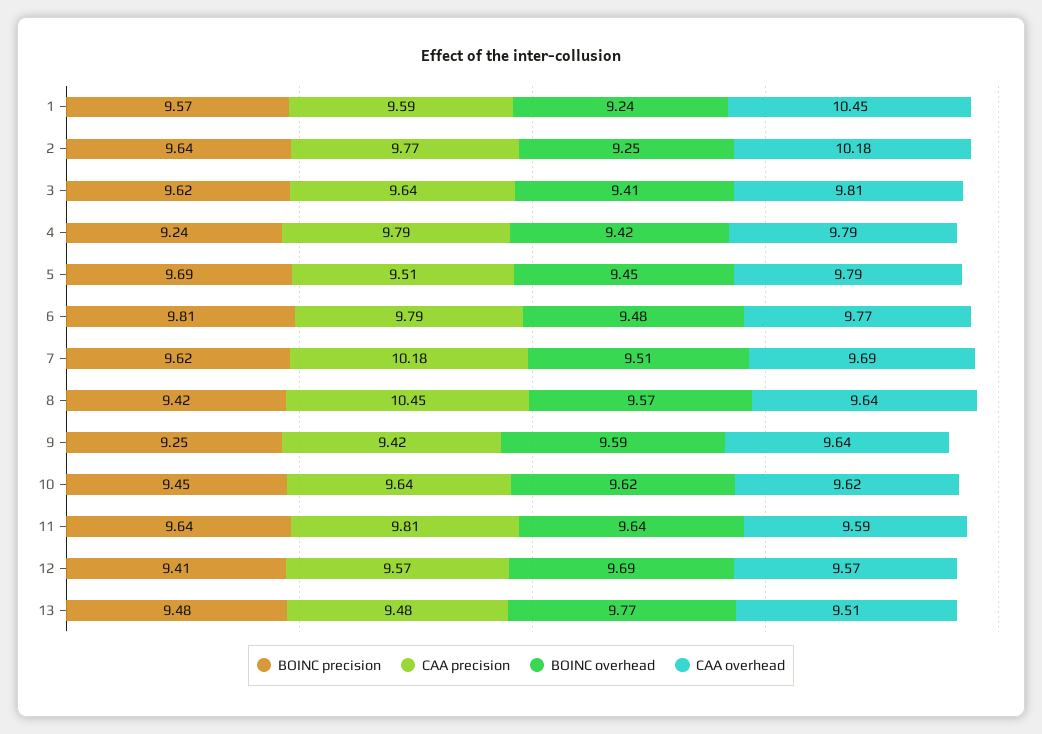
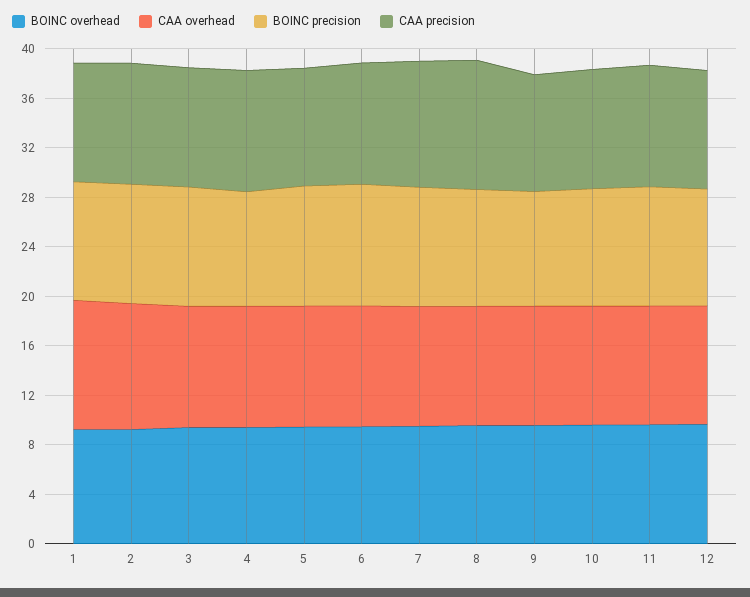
BOINC precision, 13: 9.48 -> none
CAA precision, 13: 9.48 -> none
BOINC overhead, 13: 9.77 -> none
CAA overhead, 13: 9.51 -> none

